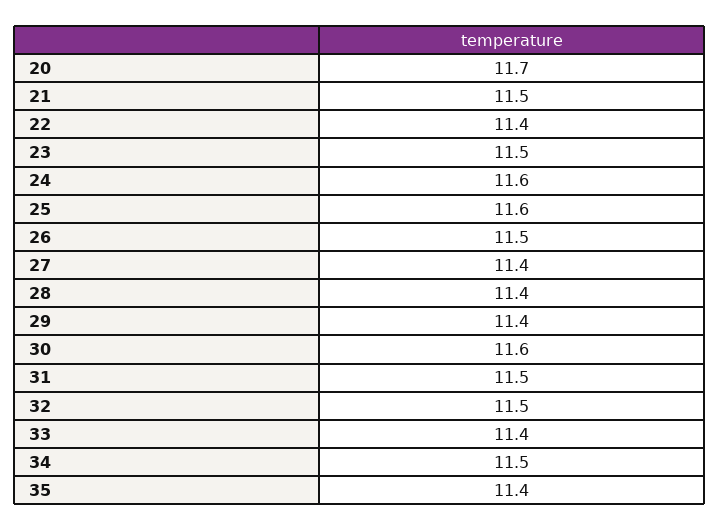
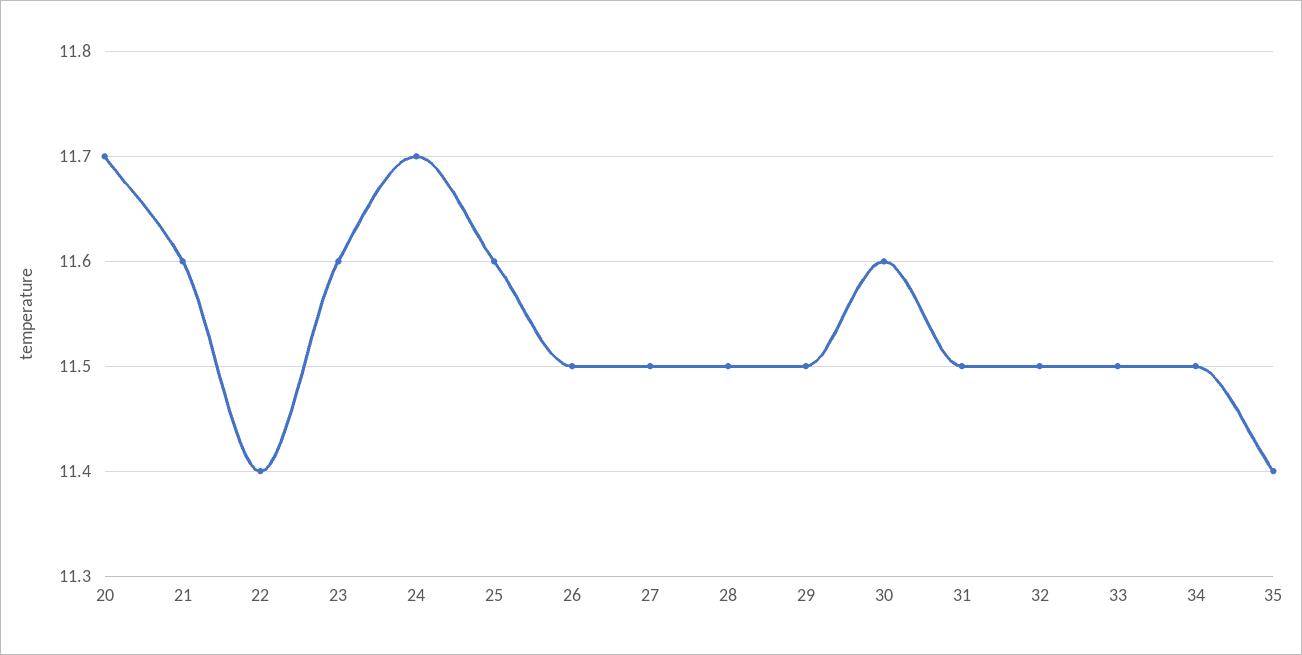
21: 11.5 -> 11.6
23: 11.5 -> 11.6
24: 11.6 -> 11.7
27: 11.4 -> 11.5
28: 11.4 -> 11.5
29: 11.4 -> 11.5
33: 11.4 -> 11.5

